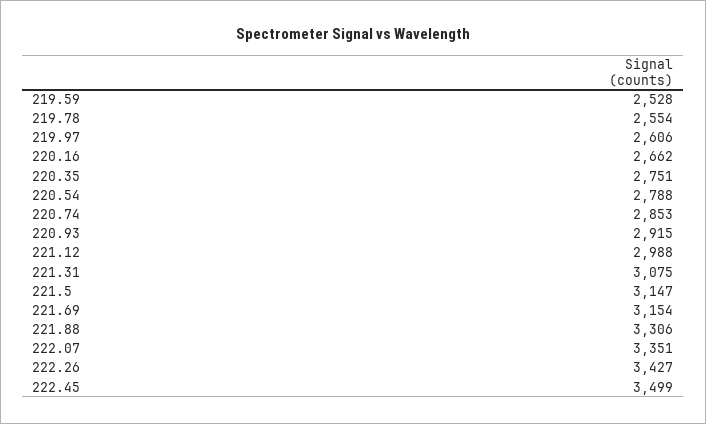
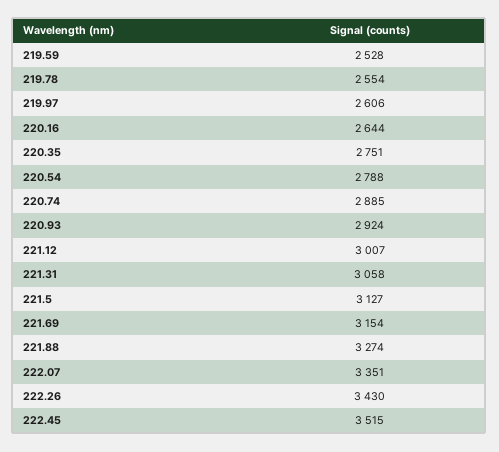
220.16: 2662 -> 2644
220.74: 2853 -> 2885
220.93: 2915 -> 2924
221.12: 2988 -> 3007
221.31: 3075 -> 3058
221.5: 3147 -> 3127
221.88: 3306 -> 3274
222.26: 3427 -> 3430
222.45: 3499 -> 3515

